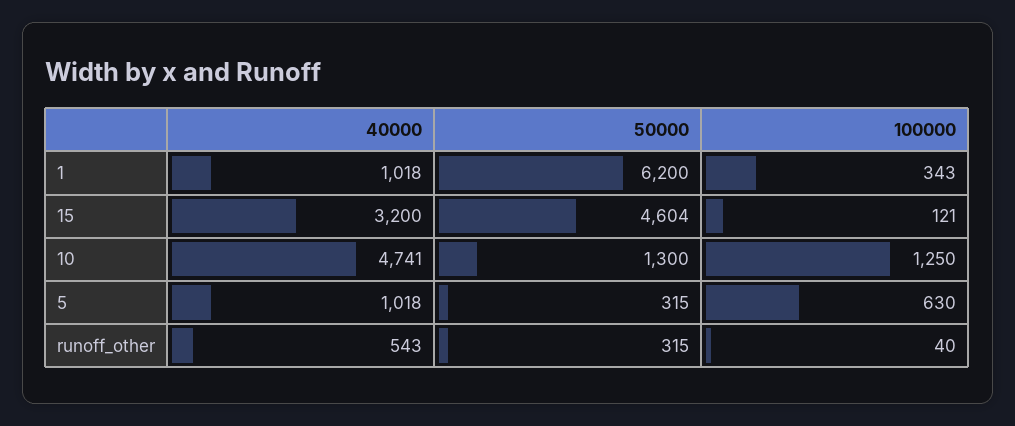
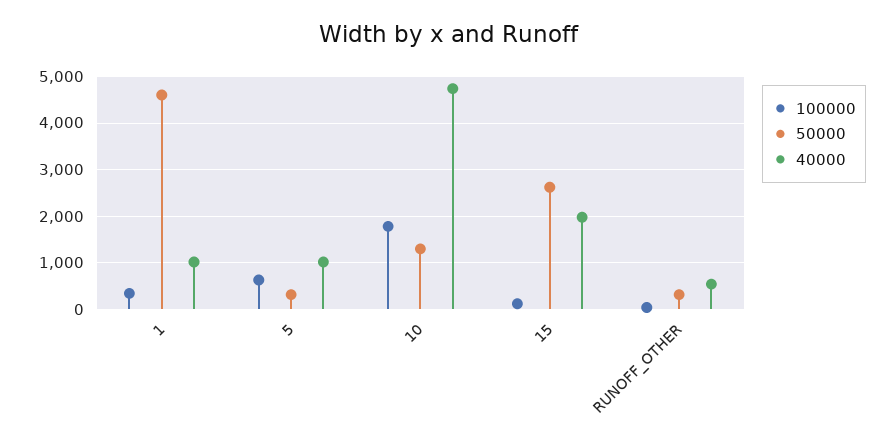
50000, 1: 6200 -> 4600
40000, 15: 3200 -> 2000
50000, 15: 4604 -> 2600
100000, 10: 1250 -> 1800

